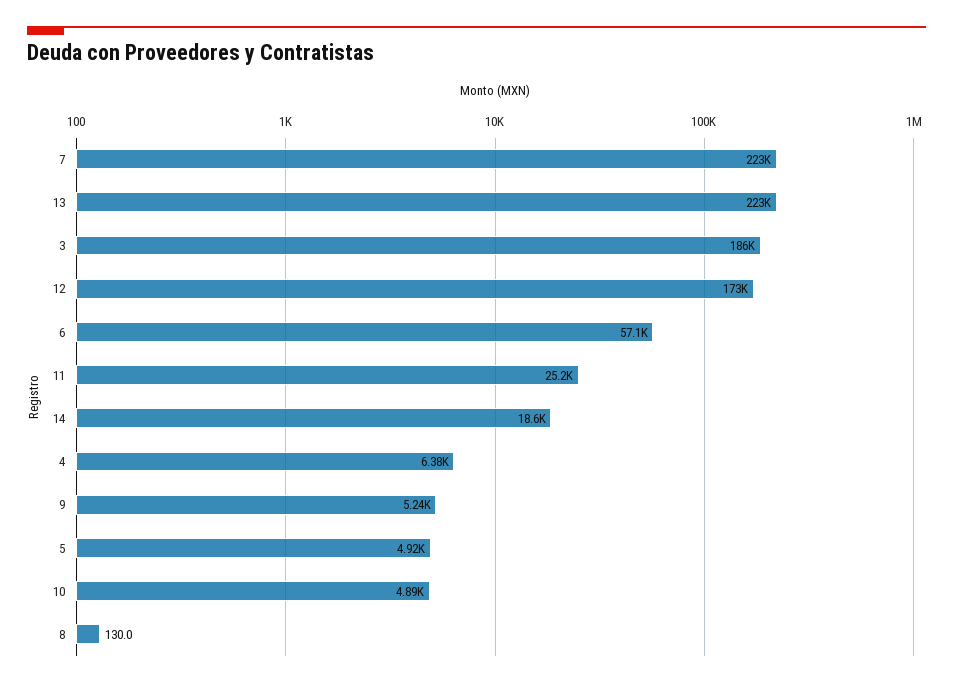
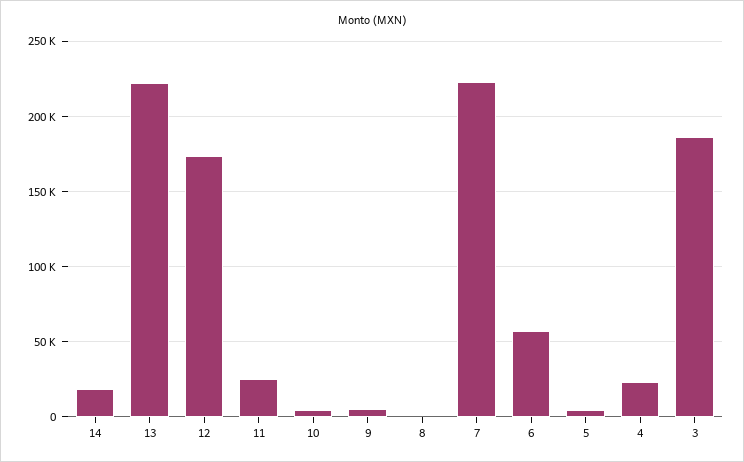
4: 6380 -> 25000

